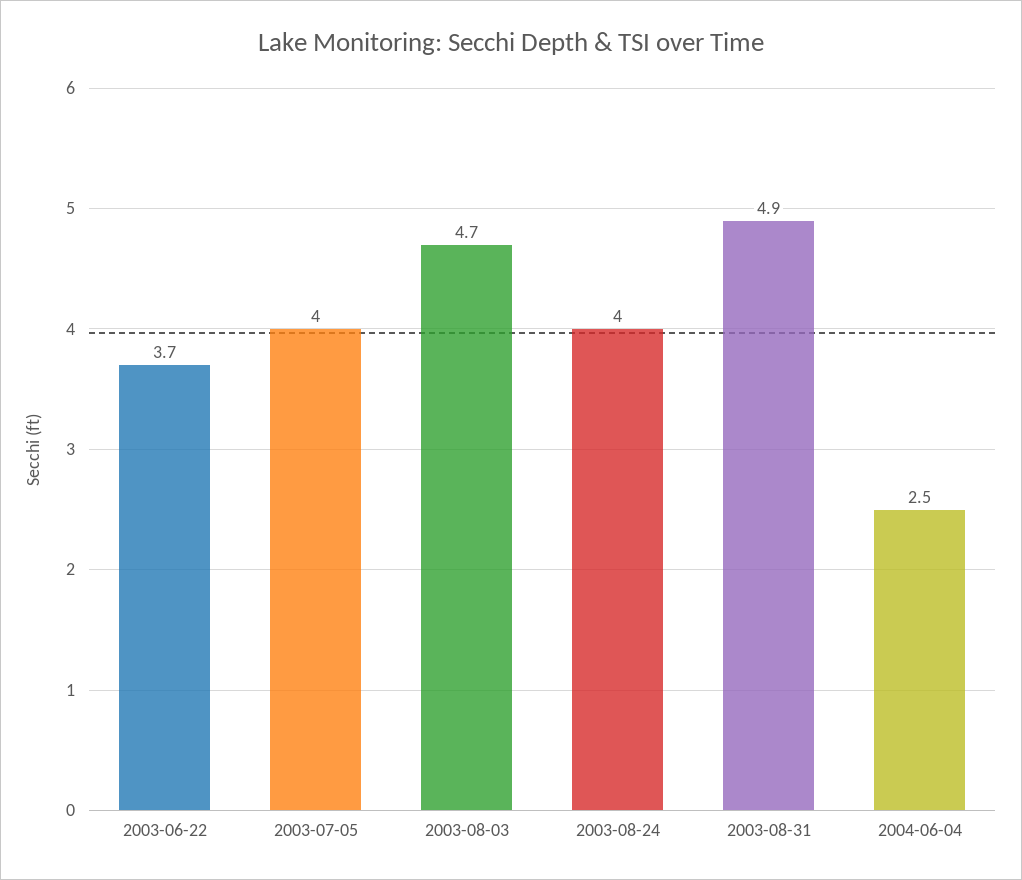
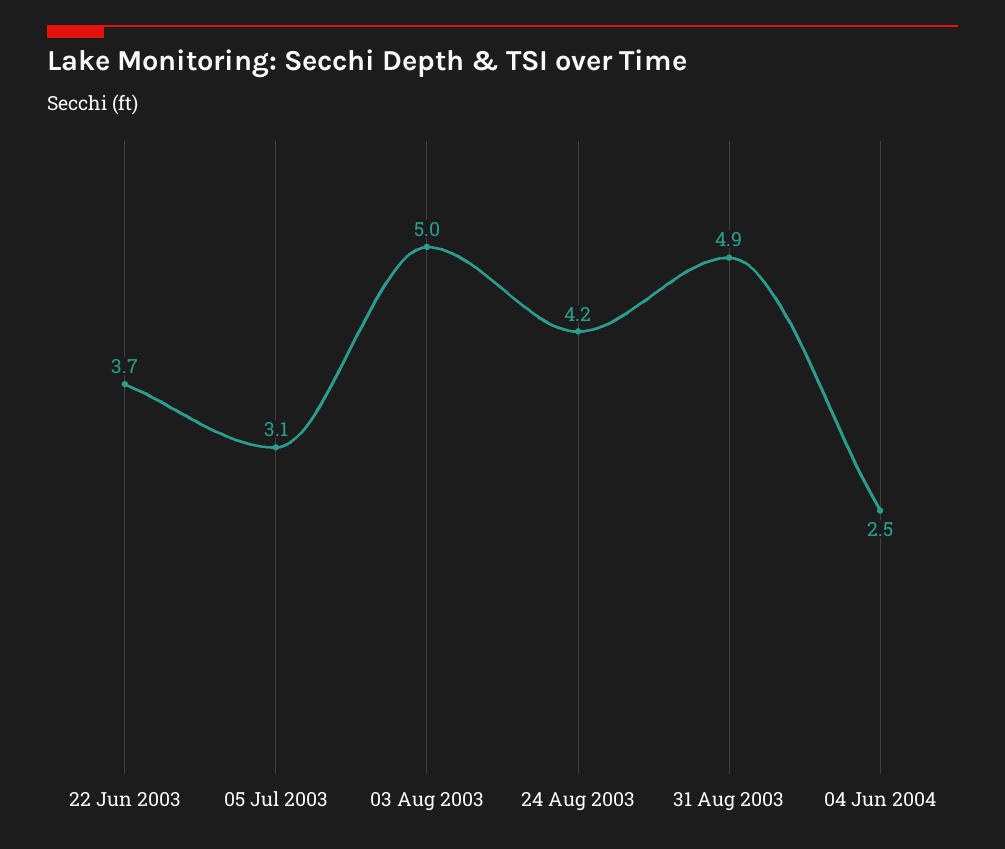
2003-07-05: 4 -> 3.1
2003-08-03: 4.7 -> 5
2003-08-24: 4 -> 4.2

